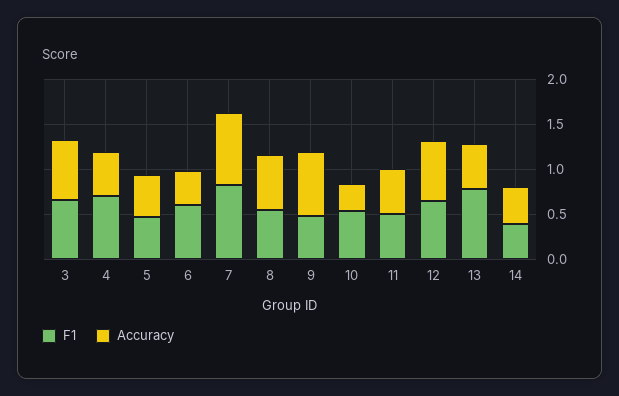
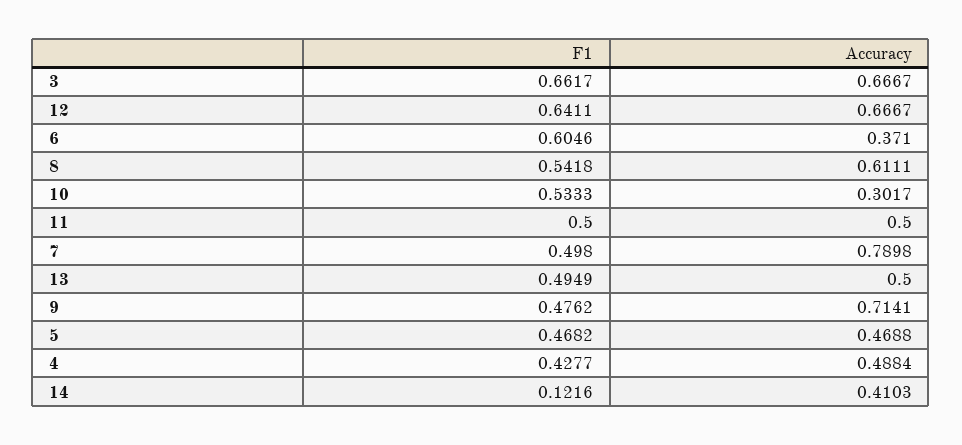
F1, 4: 0.7 -> 0.4277
F1, 7: 0.8 -> 0.498
F1, 13: 0.8 -> 0.4949
F1, 14: 0.4 -> 0.1216

